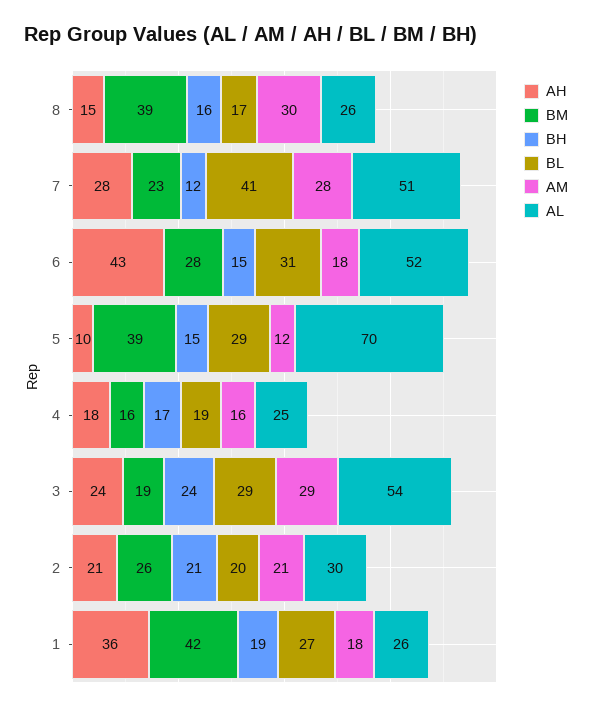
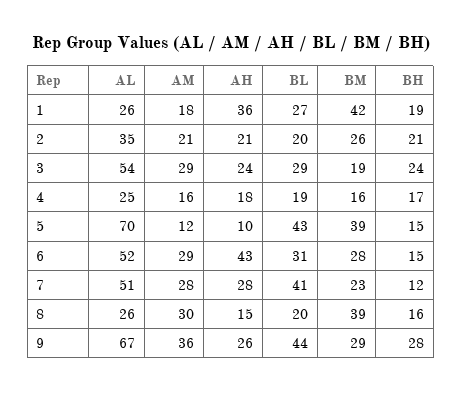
BL, 8: 17 -> 20
AM, 6: 18 -> 29
BL, 5: 29 -> 43
AL, 2: 30 -> 35
AL, 9: none -> 67
AM, 9: none -> 36
AH, 9: none -> 26
BL, 9: none -> 44
BM, 9: none -> 29
BH, 9: none -> 28

